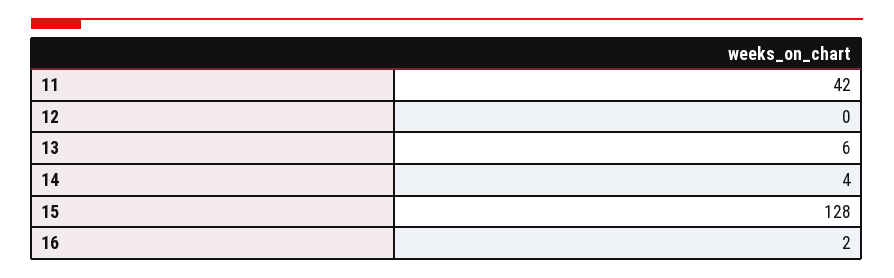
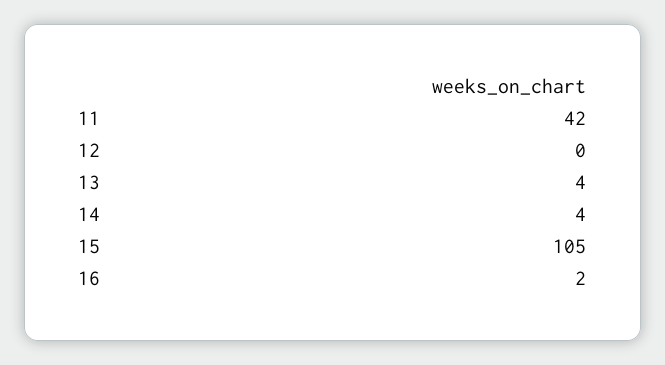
13: 6 -> 4
15: 128 -> 105

